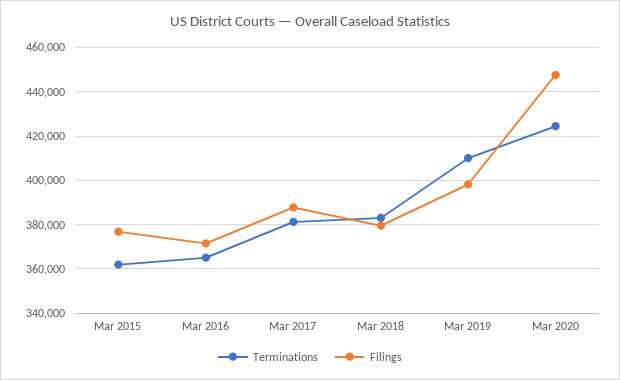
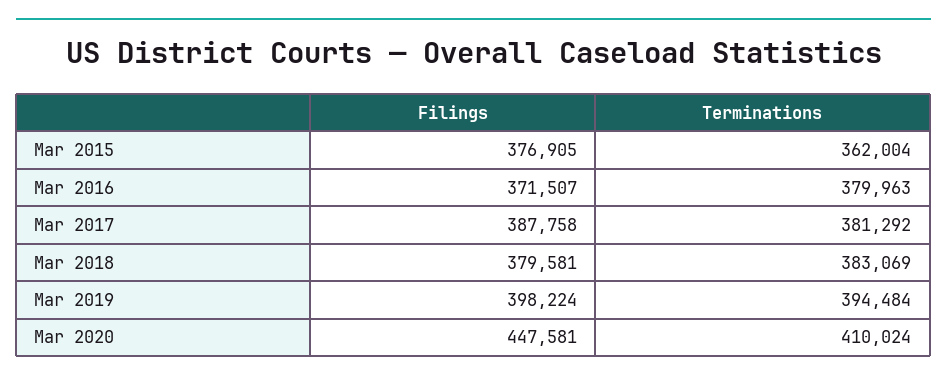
Terminations, Mar 2016: 365000 -> 379963
Terminations, Mar 2019: 410000 -> 394484
Terminations, Mar 2020: 425000 -> 410024

